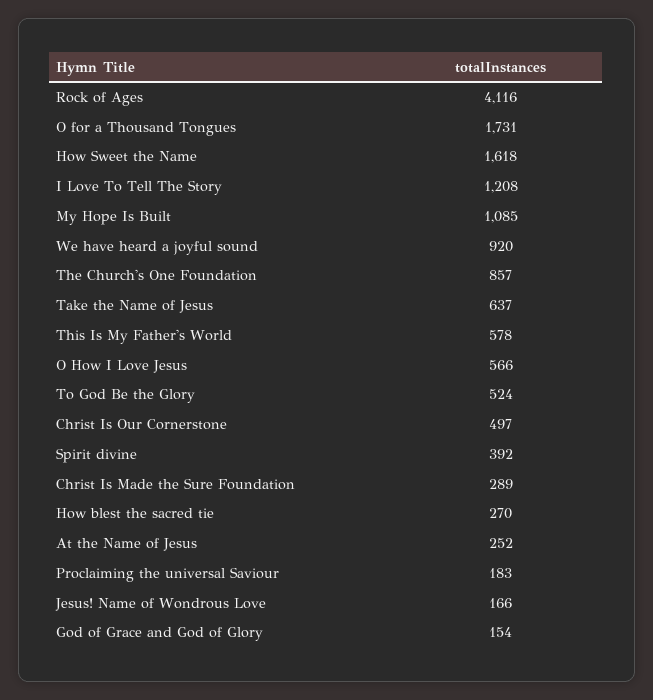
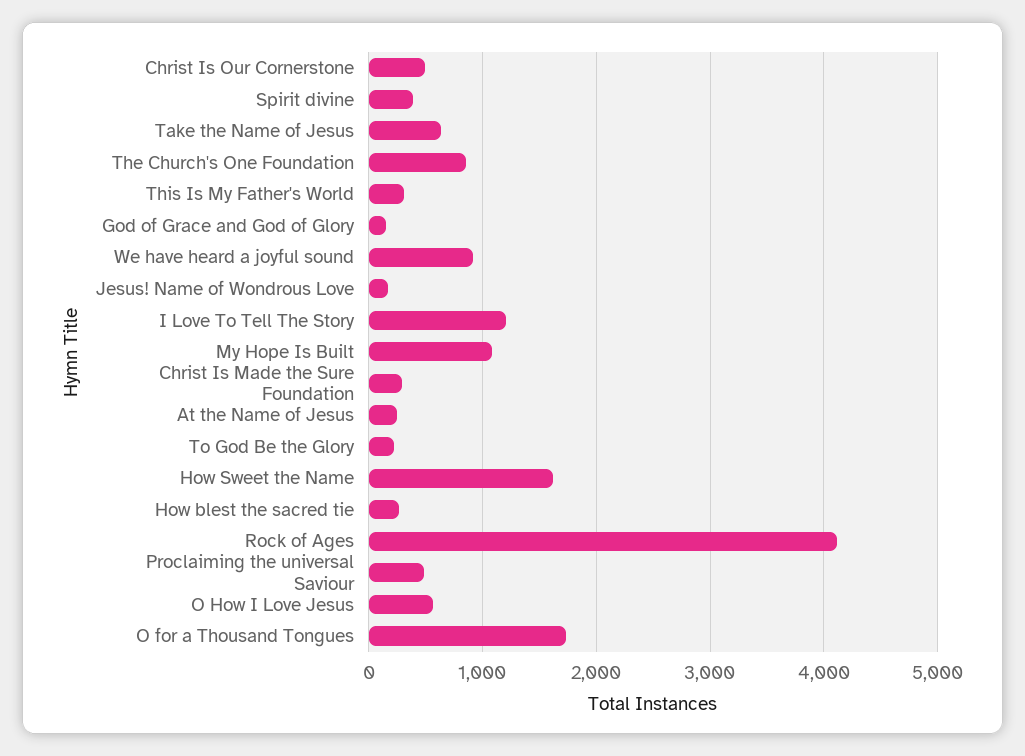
This Is My Father's World: 578 -> 300
To God Be the Glory: 524 -> 200
Proclaiming the universal Saviour: 183 -> 500

